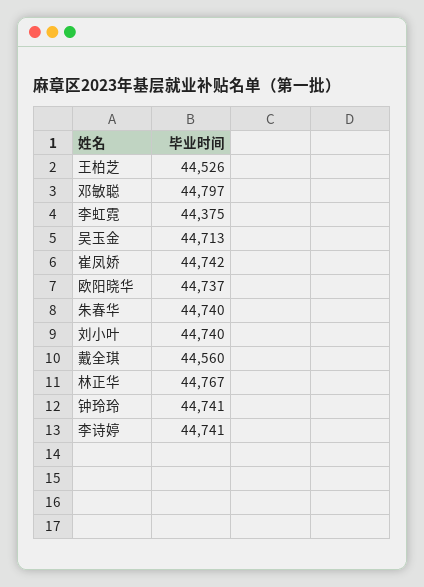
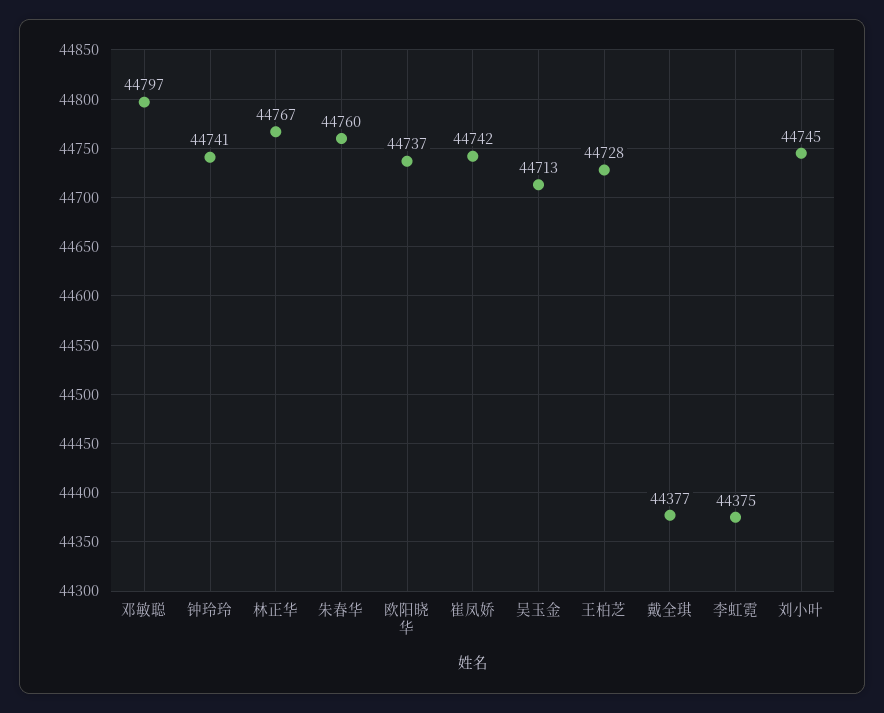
王柏芝: 44526 -> 44728
朱春华: 44740 -> 44760
刘小叶: 44740 -> 44745
戴全琪: 44560 -> 44377
李诗婷: 44741 -> none

